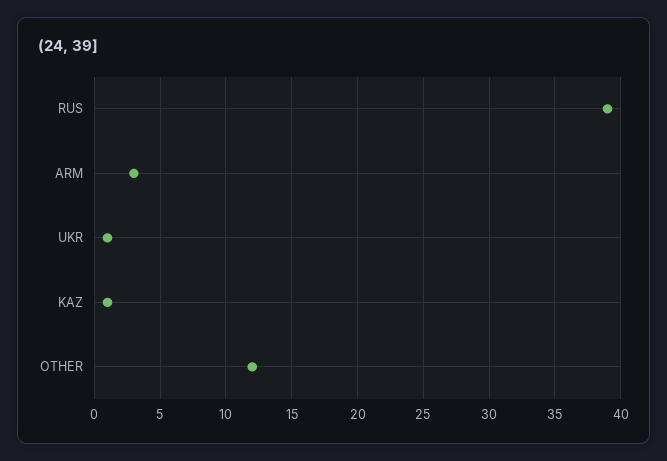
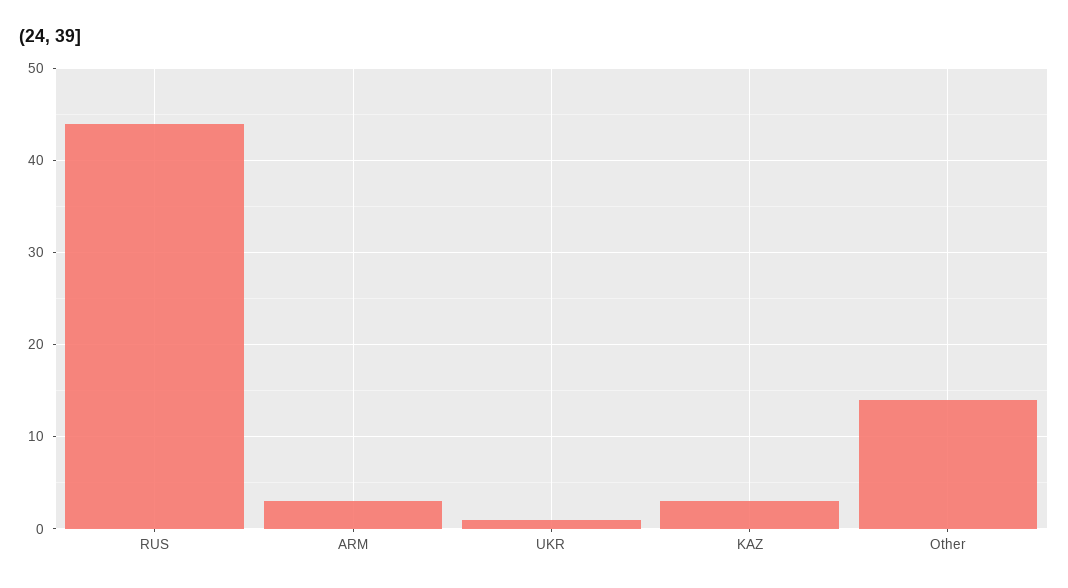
RUS: 39 -> 44
KAZ: 1 -> 3
OTHER: 12 -> 14

